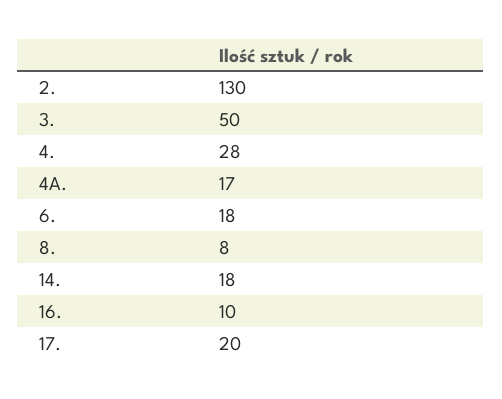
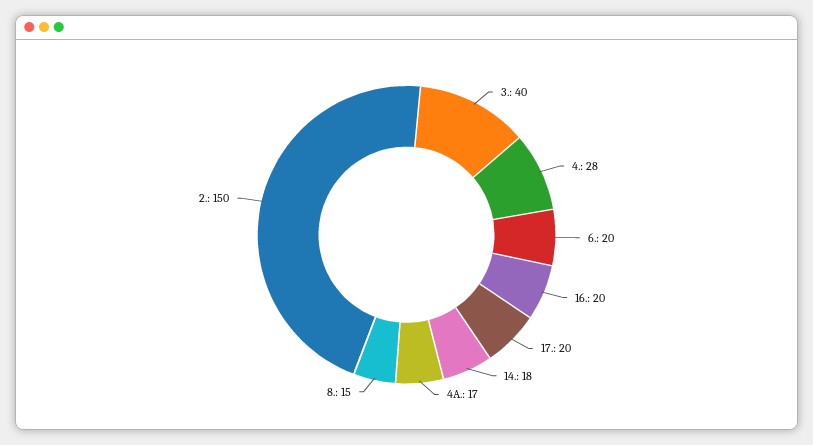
2.: 130 -> 150
3.: 50 -> 40
6.: 18 -> 20
8.: 8 -> 15
16.: 10 -> 20

